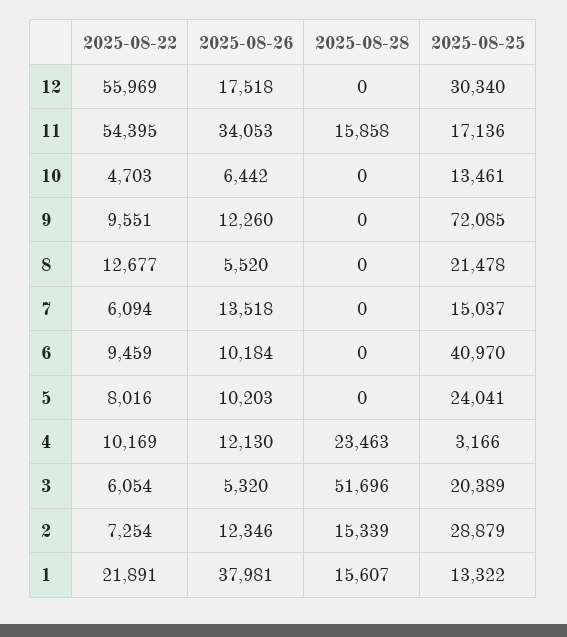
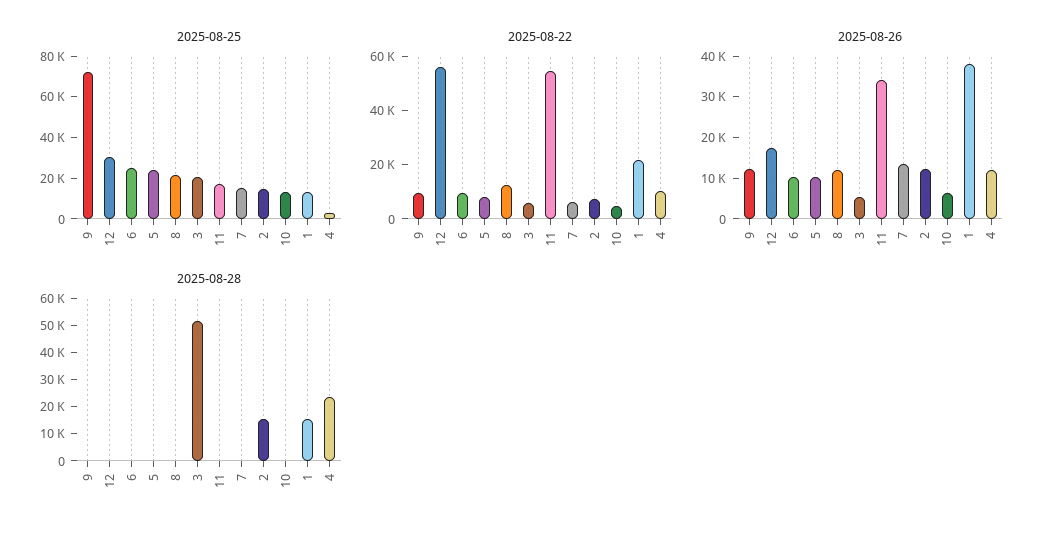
2025-08-28, 11: 15858 -> 0
2025-08-26, 8: 5520 -> 12000
2025-08-25, 6: 40970 -> 25000
2025-08-25, 2: 28879 -> 15000

